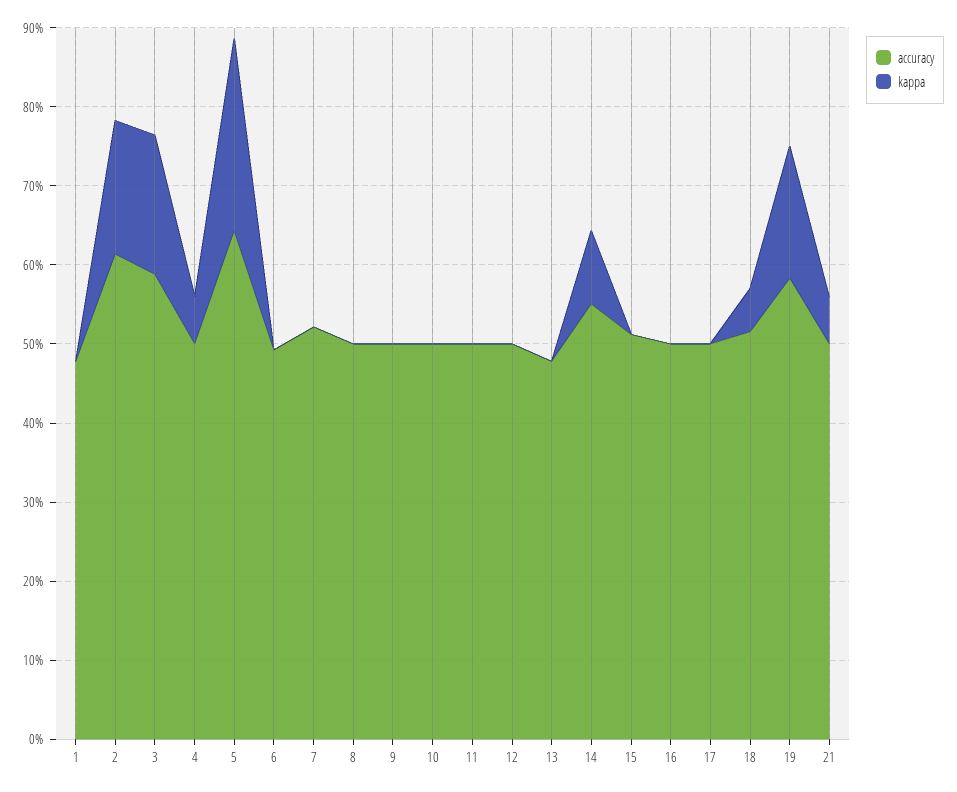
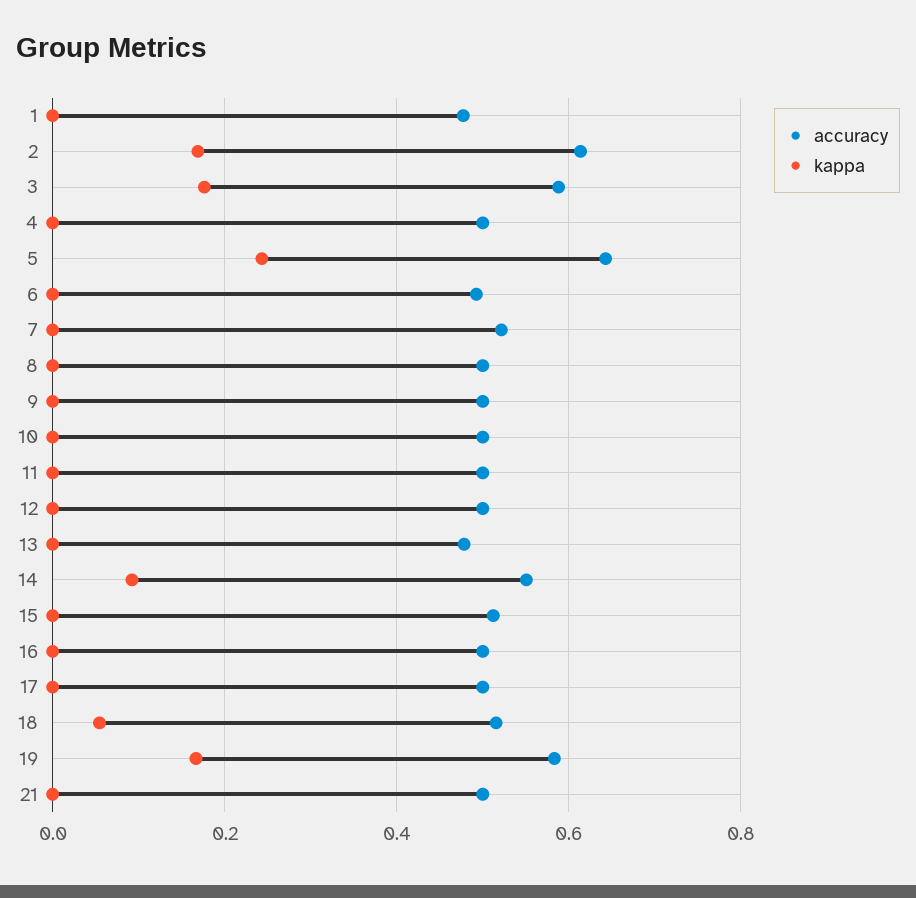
kappa, 4: 0.06 -> 0
kappa, 21: 0.06 -> 0

